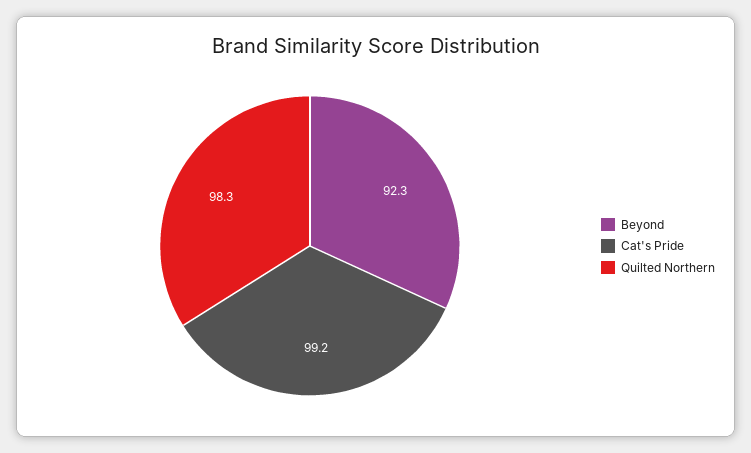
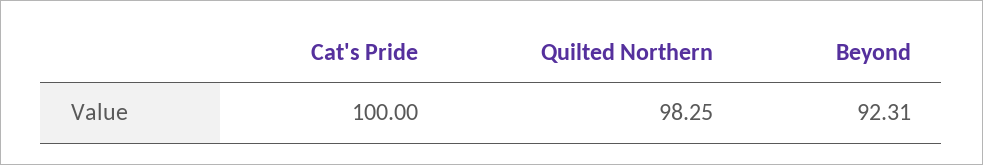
Cat's Pride: 99.2 -> 100

